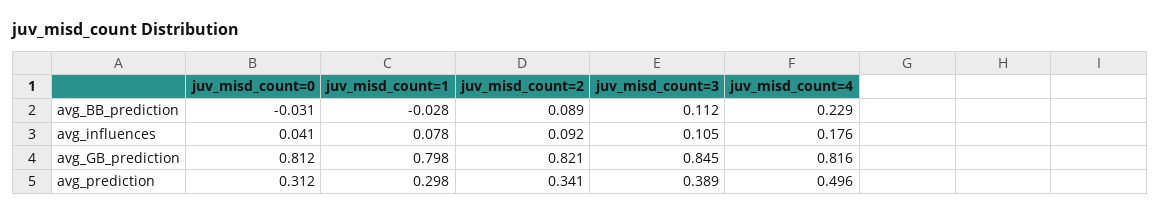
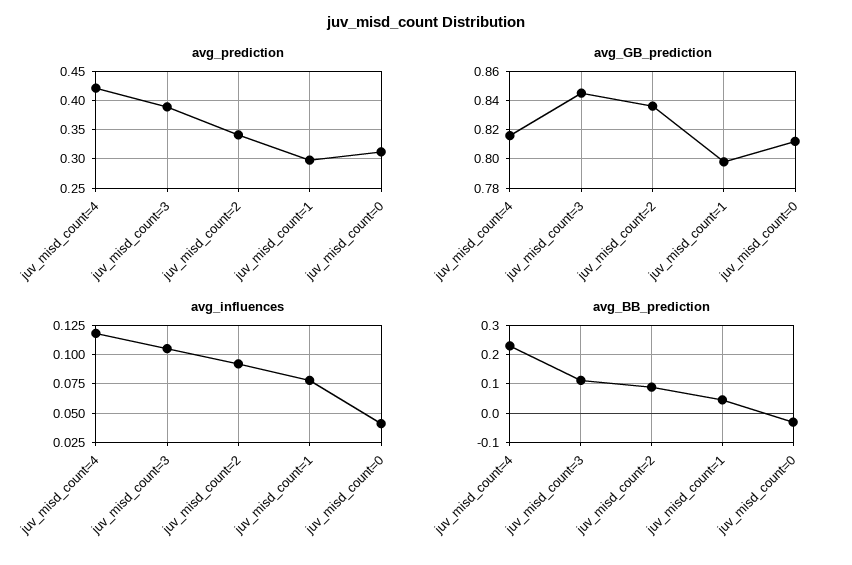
avg_BB_prediction, juv_misd_count=1: -0.028 -> 0.05
avg_influences, juv_misd_count=4: 0.176 -> 0.125
avg_GB_prediction, juv_misd_count=2: 0.821 -> 0.835
avg_prediction, juv_misd_count=4: 0.496 -> 0.425

